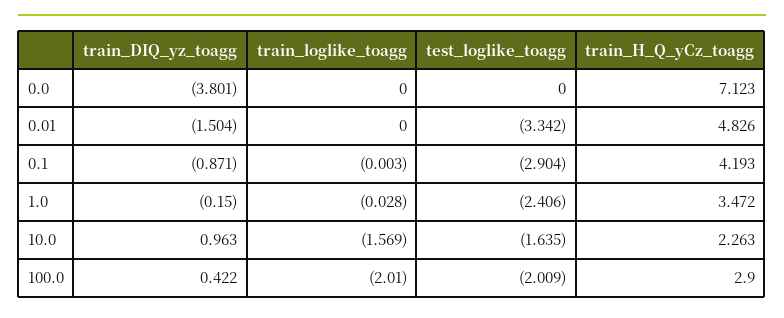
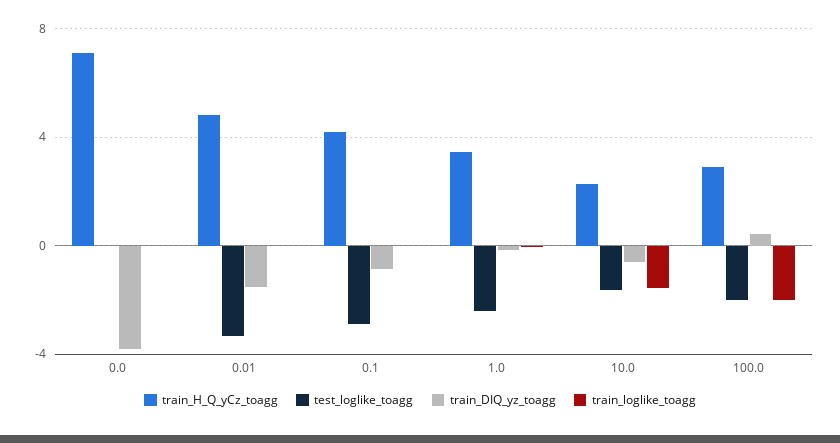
train_DIQ_yz_toagg, 10.0: 0.963 -> -0.5

